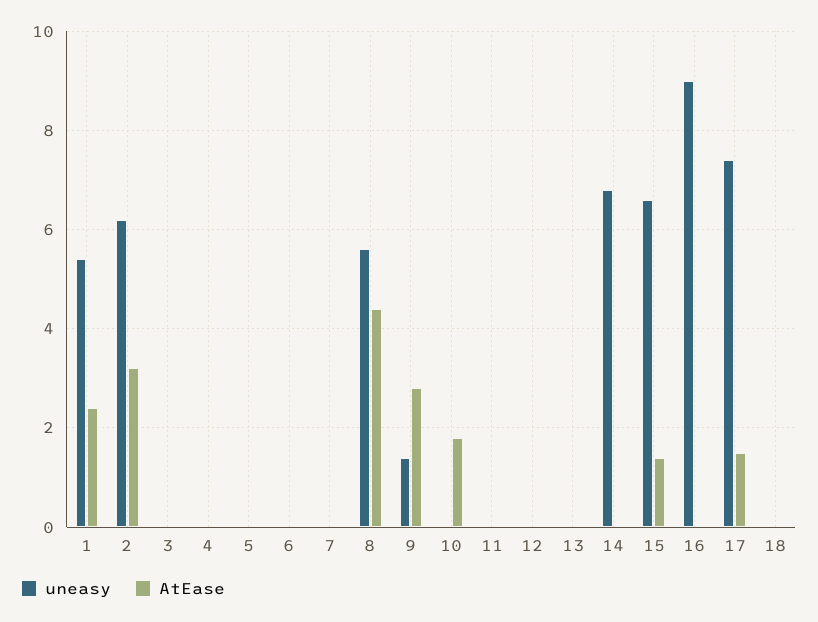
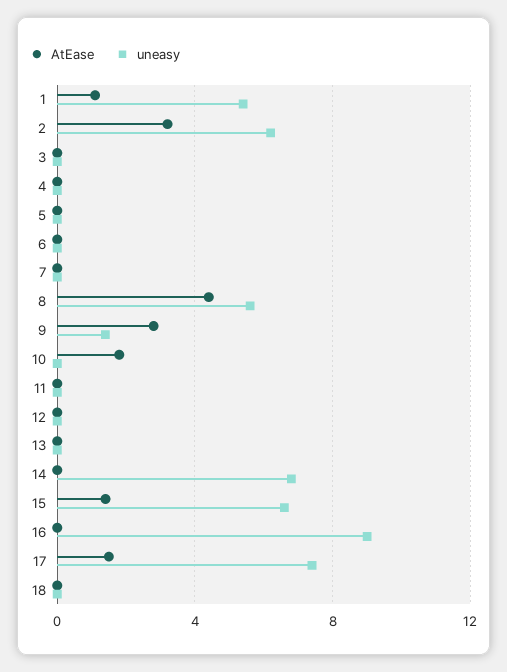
AtEase, 1: 2.5 -> 1

